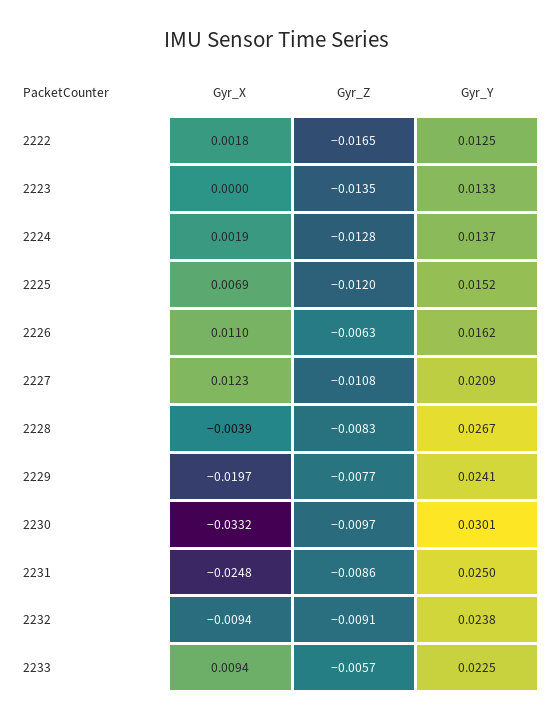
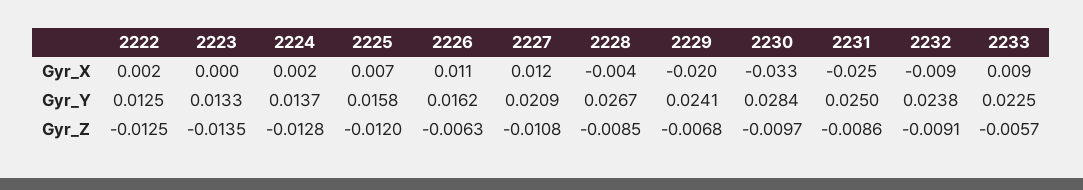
Gyr_Z, 2222: -0.0165 -> -0.0125
Gyr_Y, 2225: 0.0152 -> 0.0158
Gyr_Z, 2228: -0.0083 -> -0.0085
Gyr_Z, 2229: -0.0077 -> -0.0068
Gyr_Y, 2230: 0.0301 -> 0.0284

